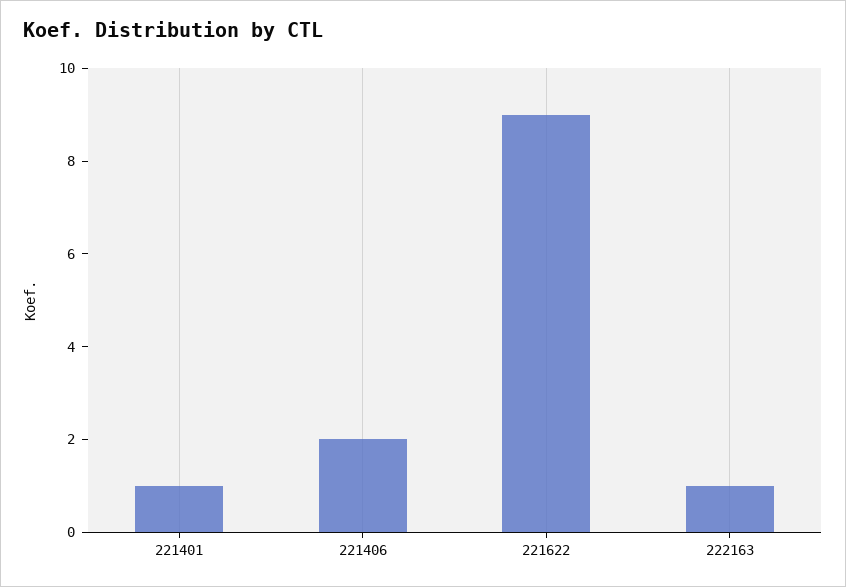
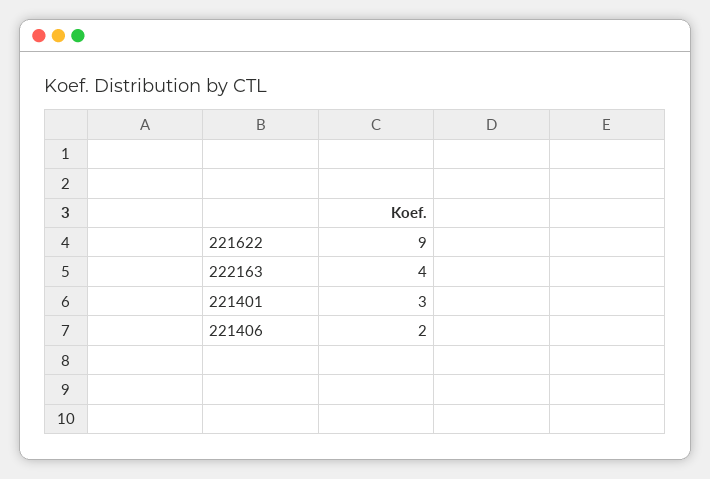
221401: 1 -> 3
222163: 1 -> 4

